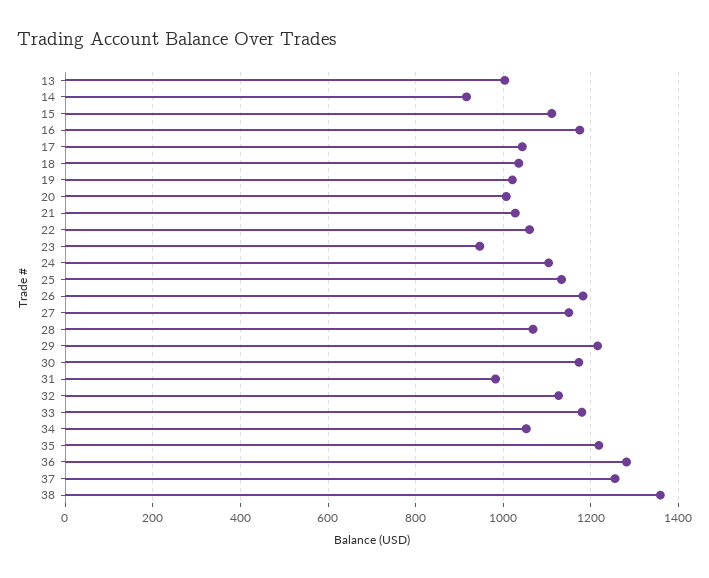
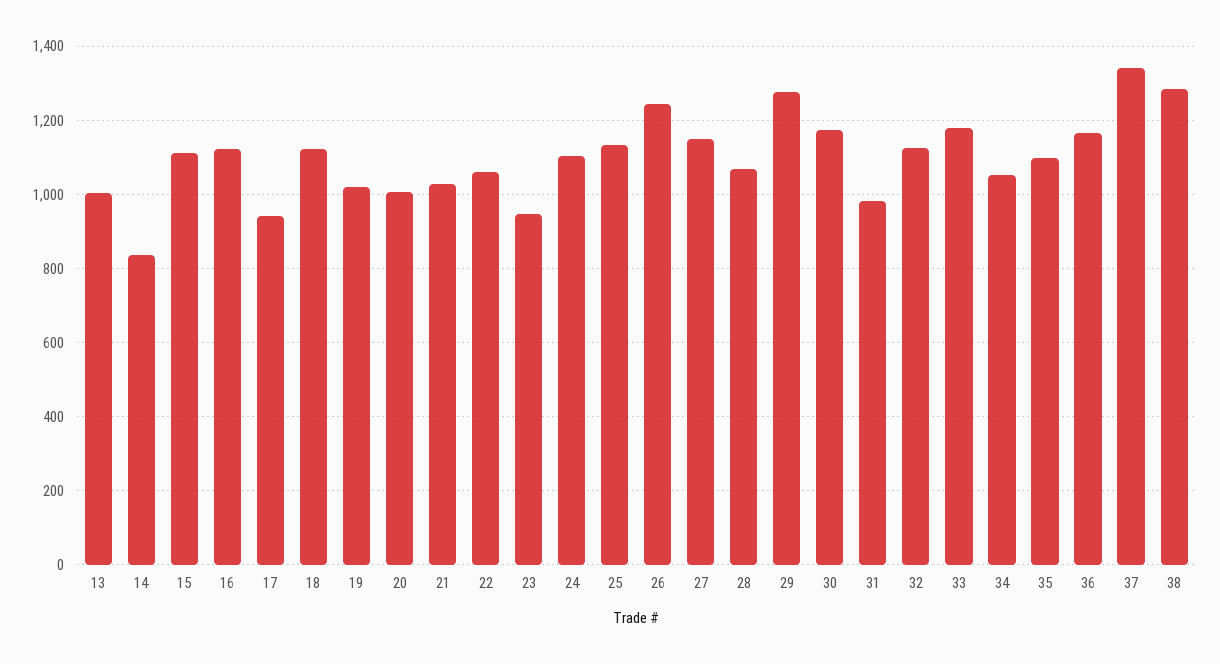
14: 920 -> 840
16: 1180 -> 1120
17: 1040 -> 940
18: 1040 -> 1120
26: 1180 -> 1240
29: 1220 -> 1280
35: 1220 -> 1100
36: 1280 -> 1160
37: 1260 -> 1340
38: 1360 -> 1280

